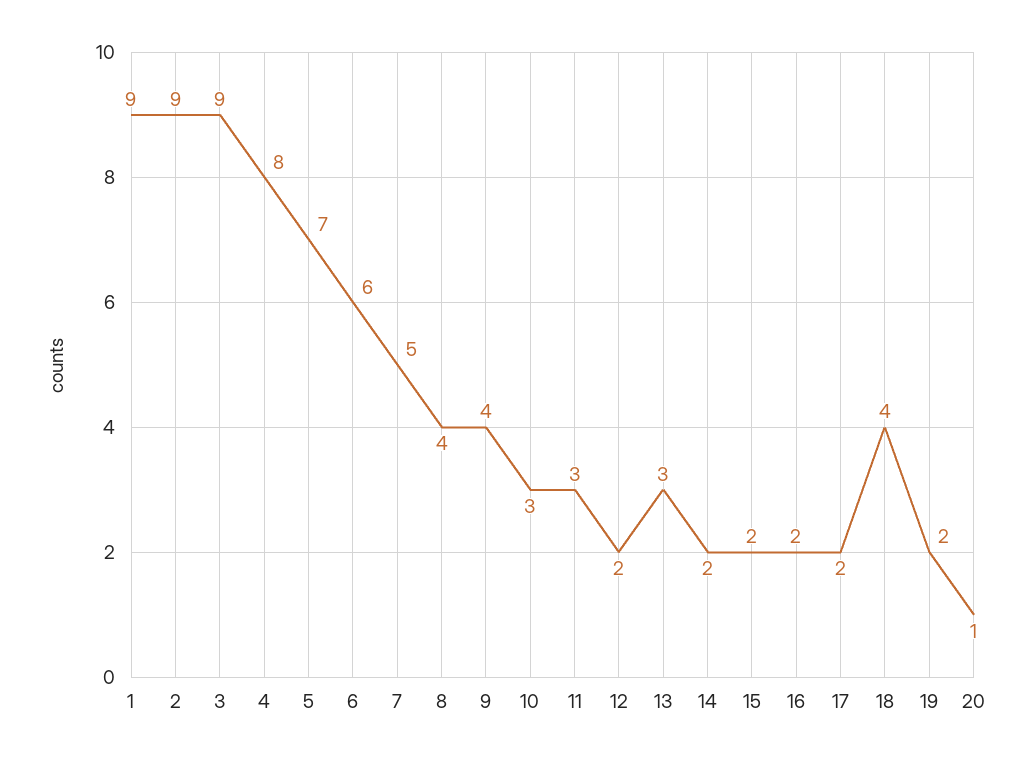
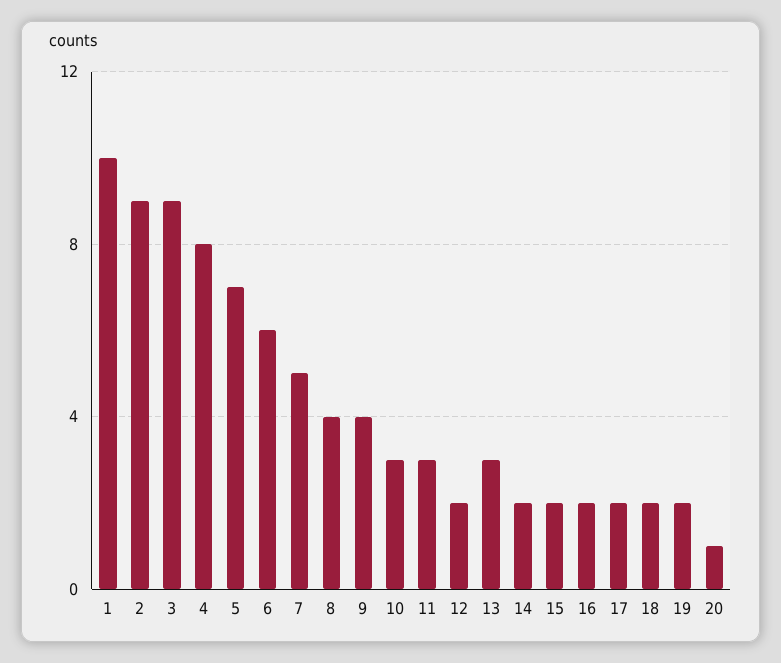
1: 9 -> 10
18: 4 -> 2

